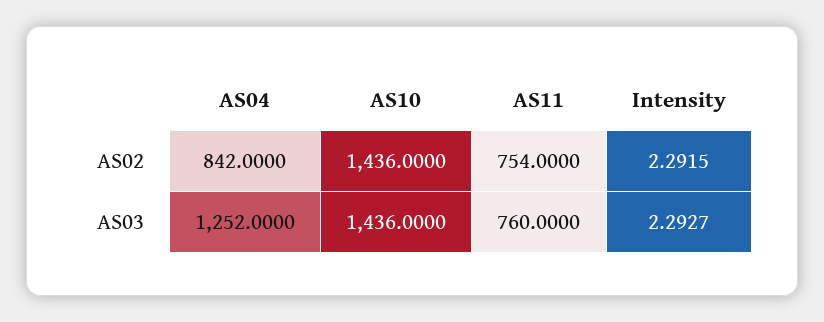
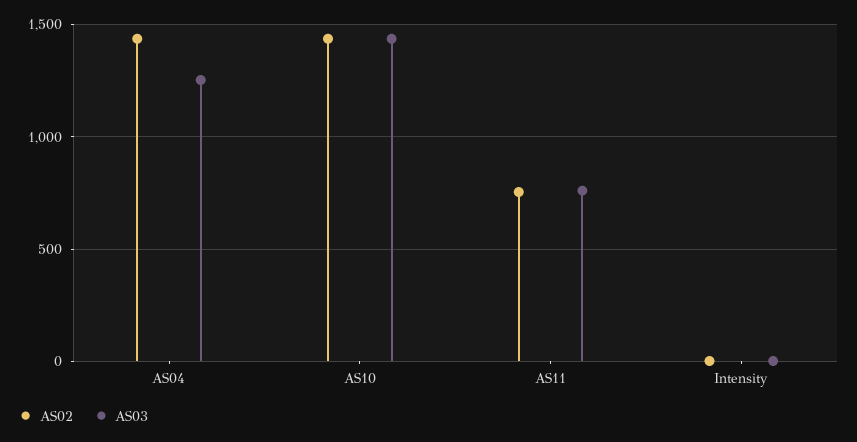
AS02, AS04: 842 -> 1450

